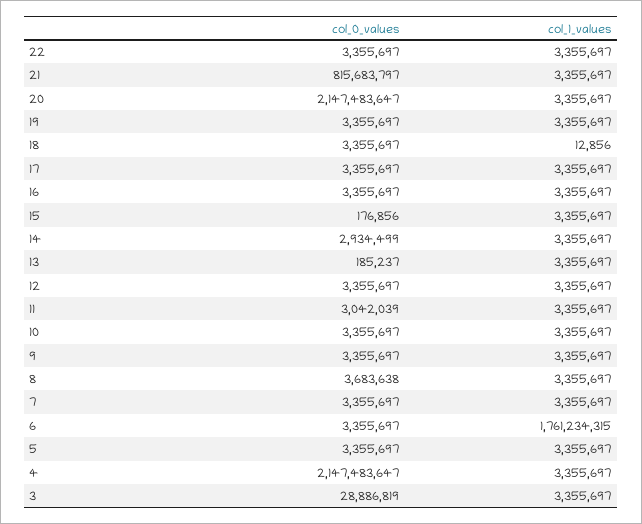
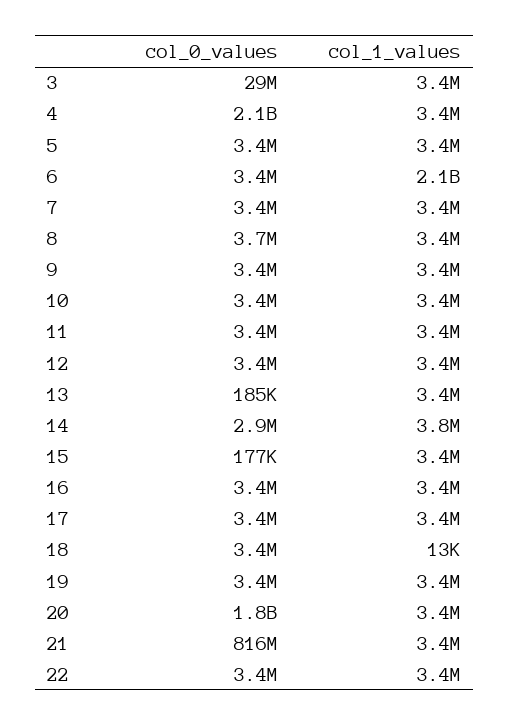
col_0_values, 20: 2147483647 -> 1800000000
col_1_values, 14: 3355697 -> 3800000
col_0_values, 11: 3042039 -> 3400000
col_1_values, 6: 1761234315 -> 2100000000

